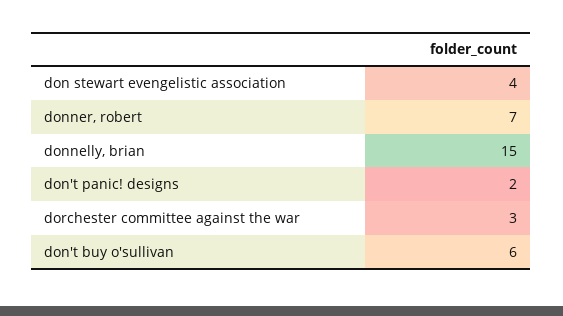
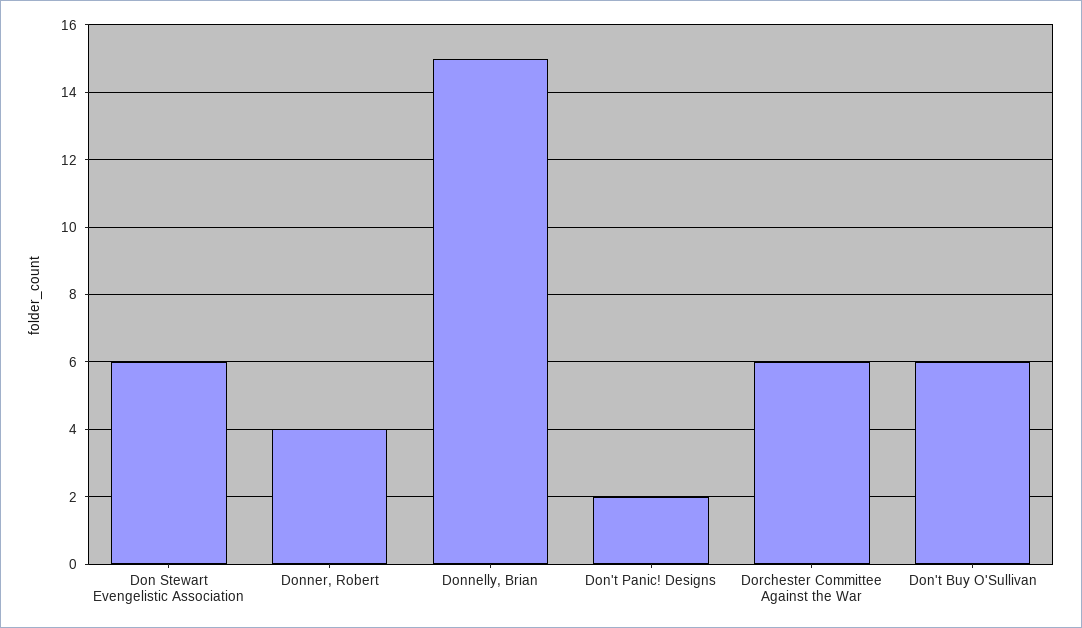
don stewart evengelistic association: 4 -> 6
donner, robert: 7 -> 4
dorchester committee against the war: 3 -> 6

